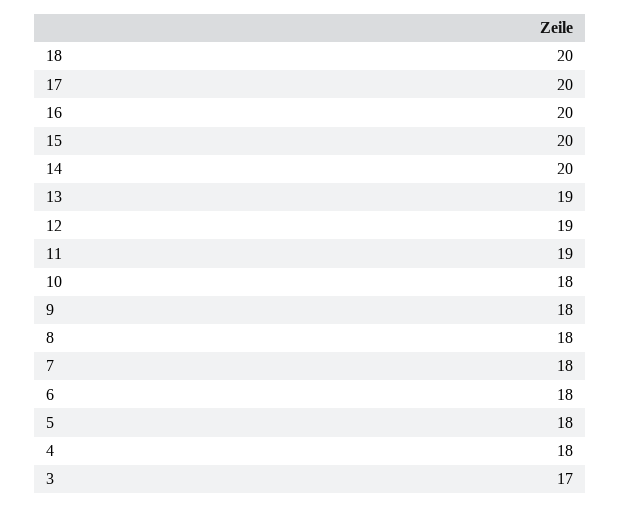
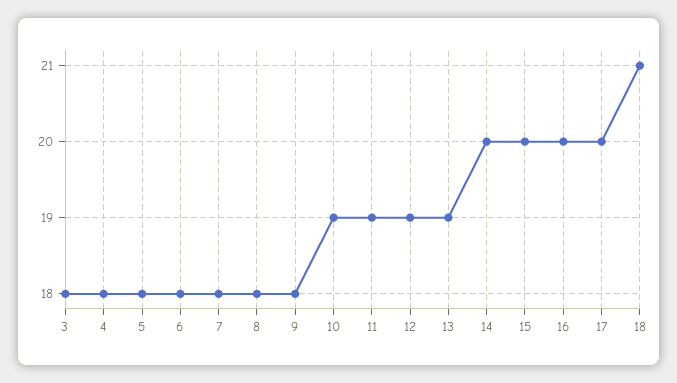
18: 20 -> 21
10: 18 -> 19
3: 17 -> 18

